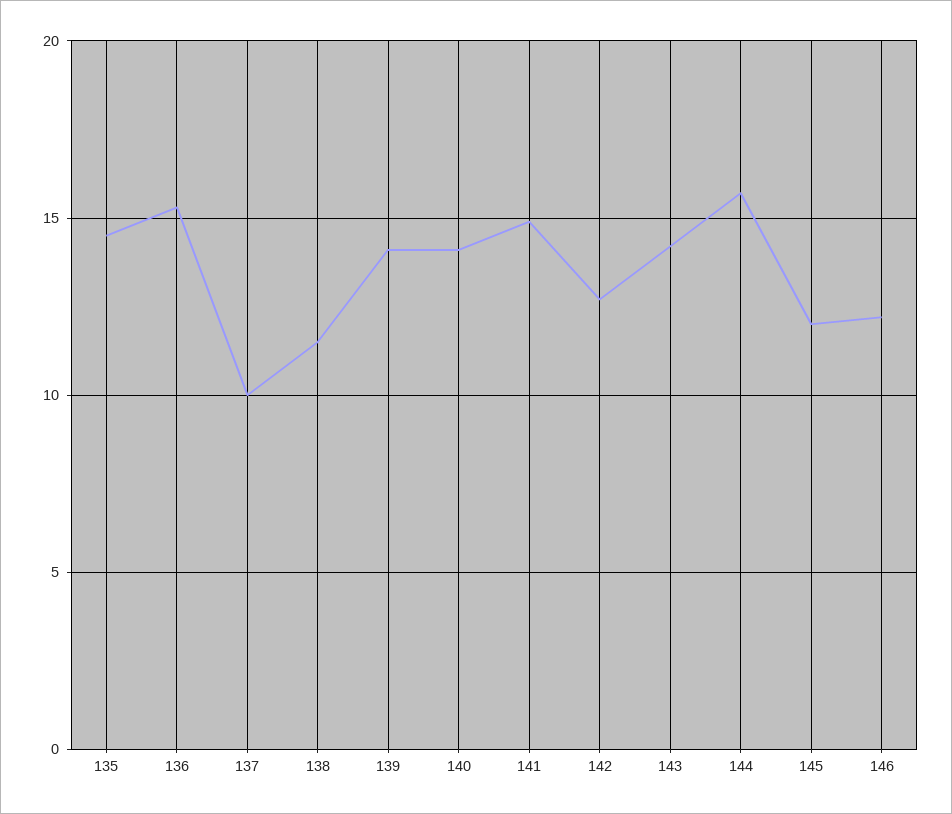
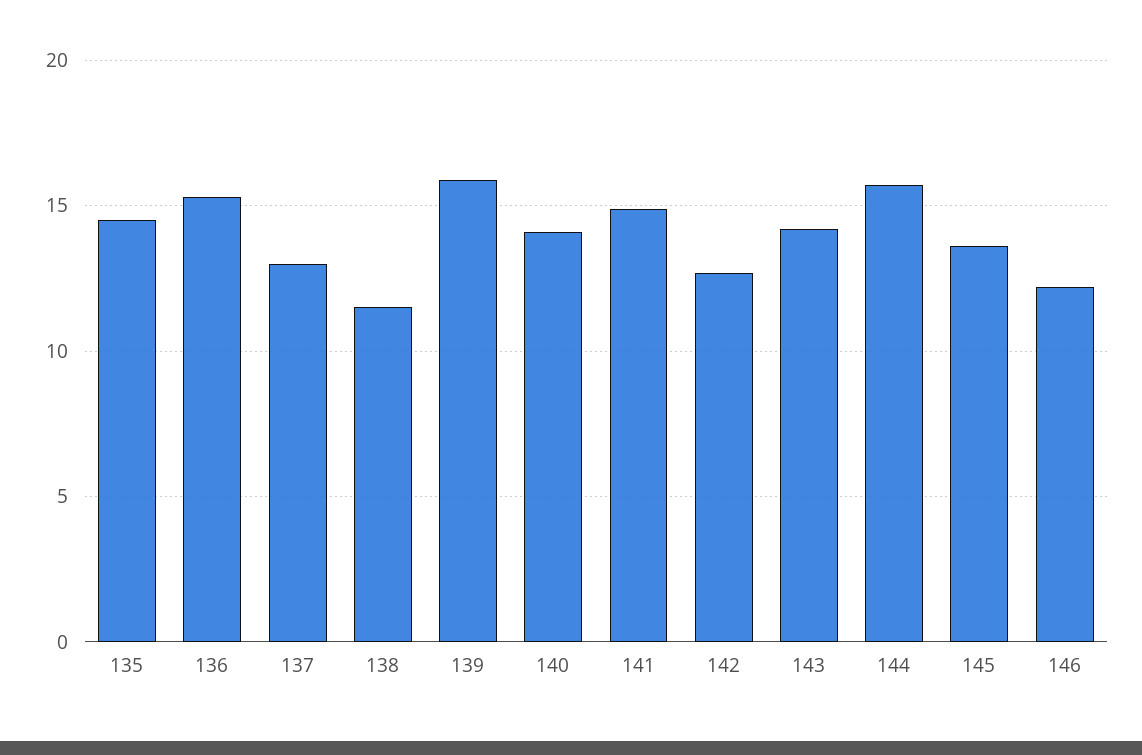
137: 10 -> 13
139: 14 -> 16
145: 12 -> 13.5

